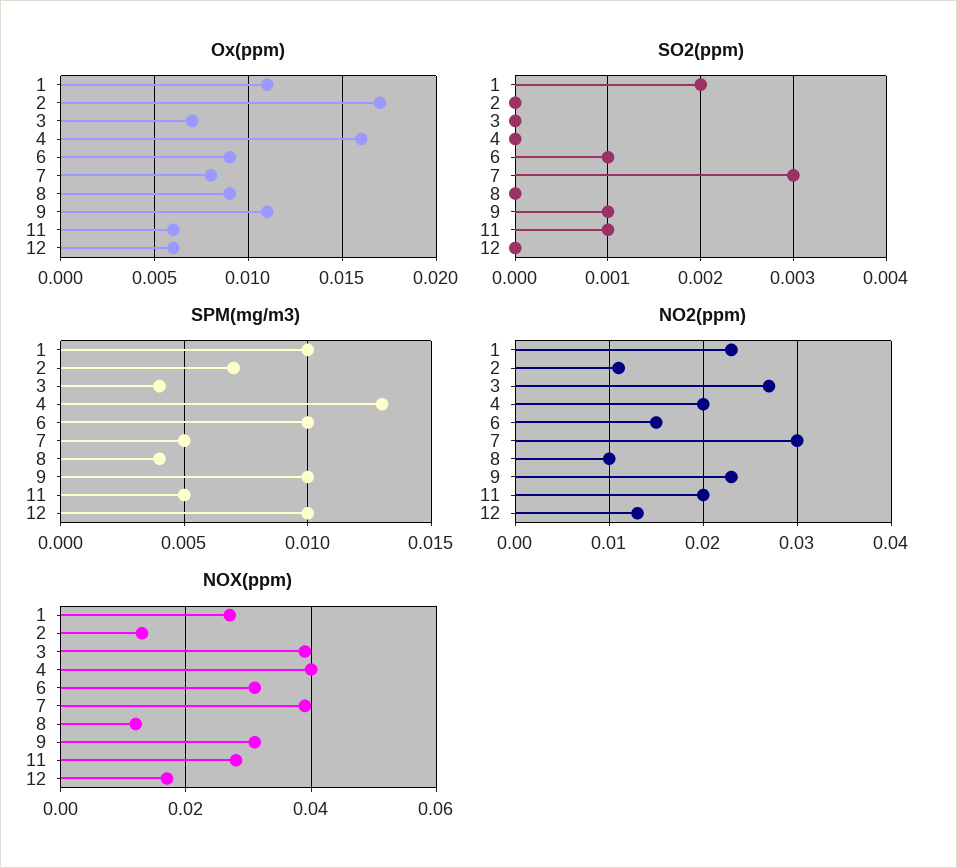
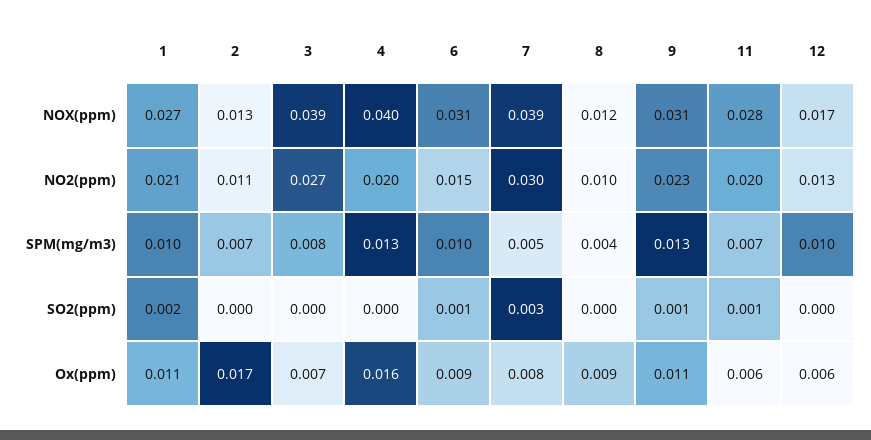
SPM(mg/m3), 3: 0.004 -> 0.008
SPM(mg/m3), 9: 0.01 -> 0.013
SPM(mg/m3), 11: 0.005 -> 0.007
NO2(ppm), 1: 0.023 -> 0.021

